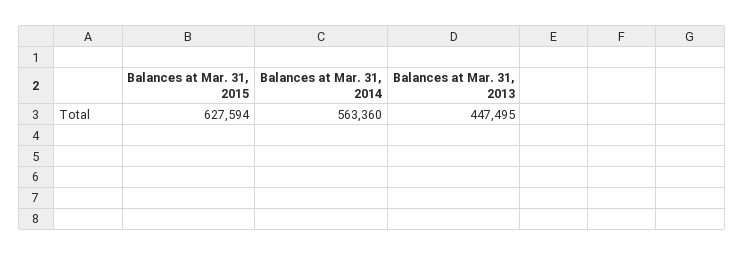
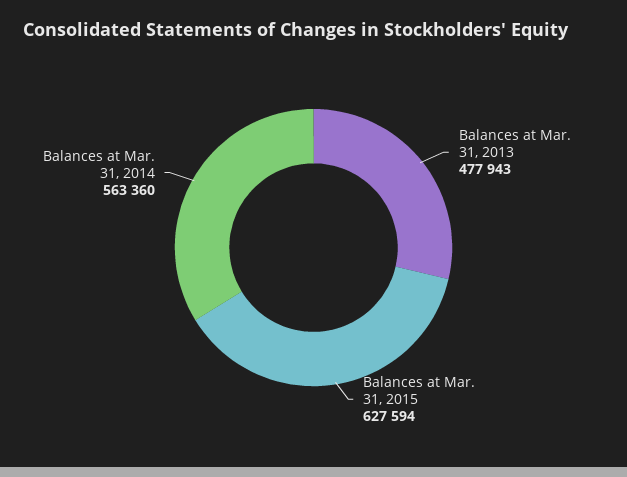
Balances at Mar. 31, 2013: 447495 -> 477943

